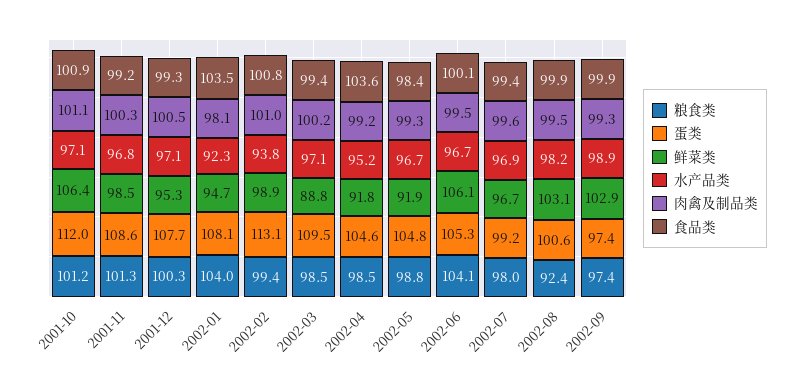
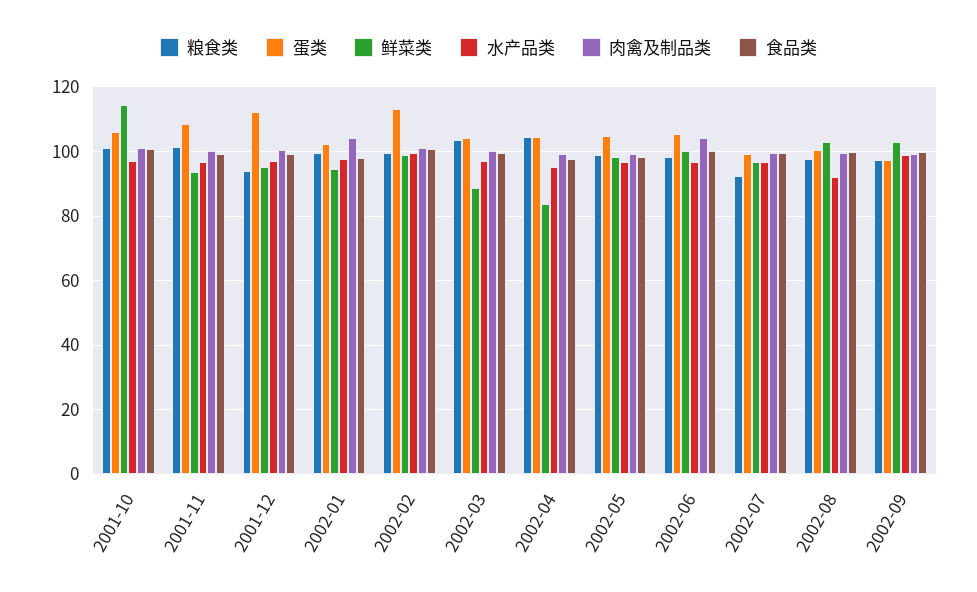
蛋类, 2001-10: 112 -> 106
鲜菜类, 2001-10: 106.4 -> 114
鲜菜类, 2001-11: 98.5 -> 94
粮食类, 2001-12: 100.3 -> 94
蛋类, 2001-12: 107.7 -> 112
粮食类, 2002-01: 104 -> 100
蛋类, 2002-01: 108.1 -> 102
水产品类, 2002-01: 92.3 -> 98
肉禽及制品类, 2002-01: 98.1 -> 104
食品类, 2002-01: 103.5 -> 98
水产品类, 2002-02: 93.8 -> 100
粮食类, 2002-03: 98.5 -> 104
蛋类, 2002-03: 109.5 -> 104
粮食类, 2002-04: 98.5 -> 104
鲜菜类, 2002-04: 91.8 -> 84
食品类, 2002-04: 103.6 -> 98
鲜菜类, 2002-05: 91.9 -> 98
粮食类, 2002-06: 104.1 -> 98
鲜菜类, 2002-06: 106.1 -> 100
肉禽及制品类, 2002-06: 99.5 -> 104
粮食类, 2002-07: 98 -> 92
粮食类, 2002-08: 92.4 -> 98
水产品类, 2002-08: 98.2 -> 92

